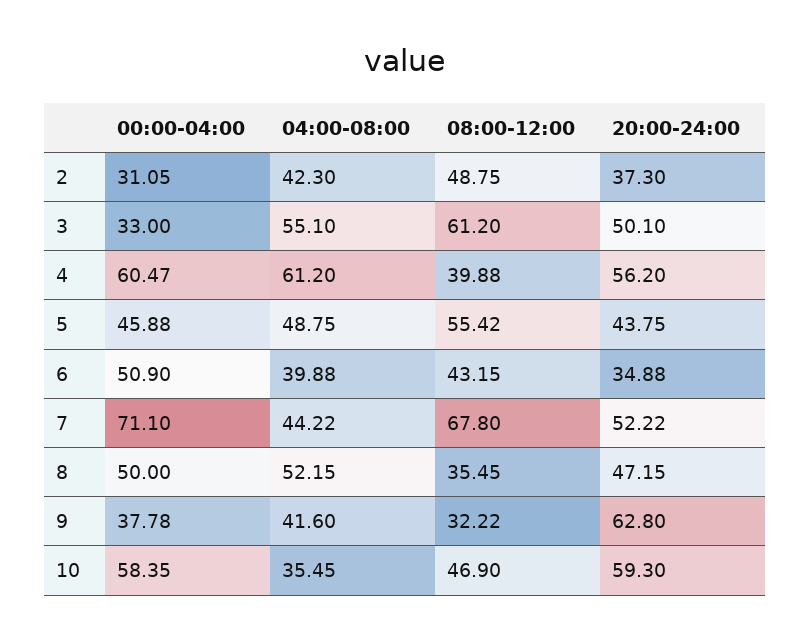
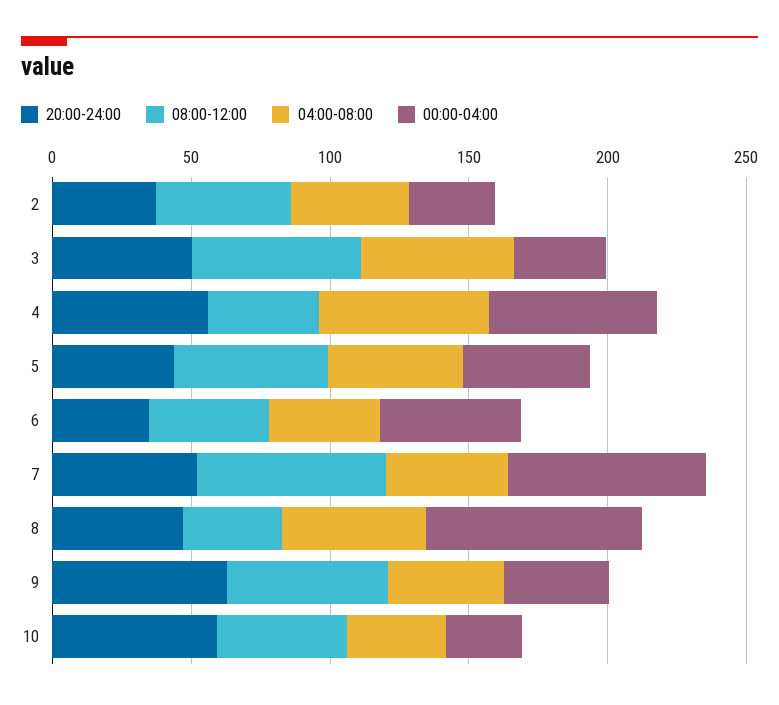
00:00-04:00, 8: 50 -> 80
08:00-12:00, 9: 32.22 -> 60
00:00-04:00, 10: 58.35 -> 30

